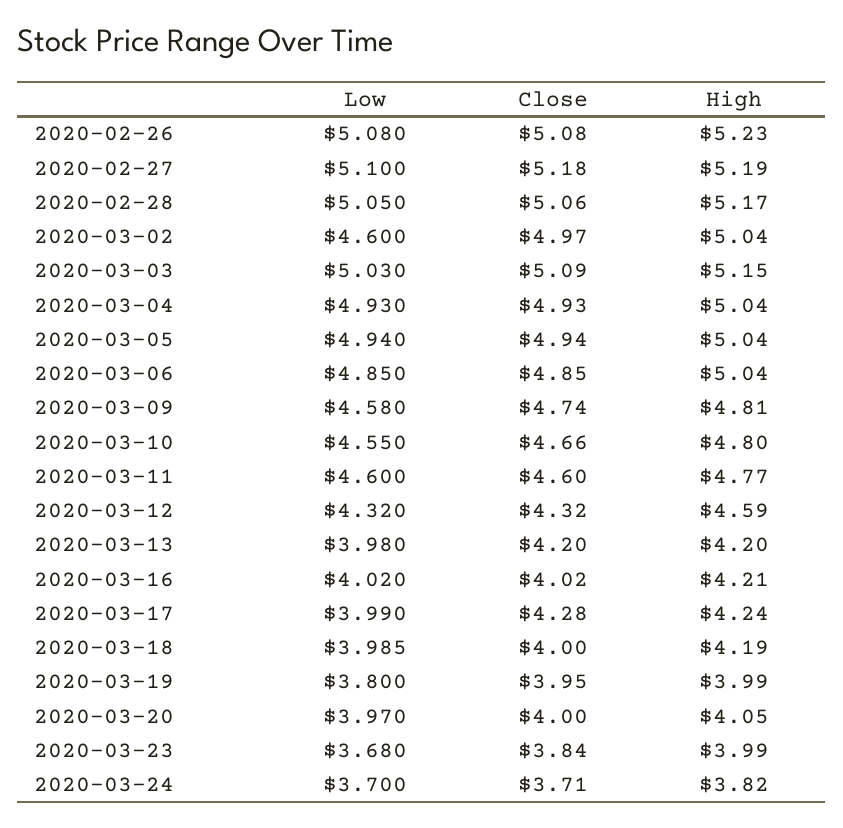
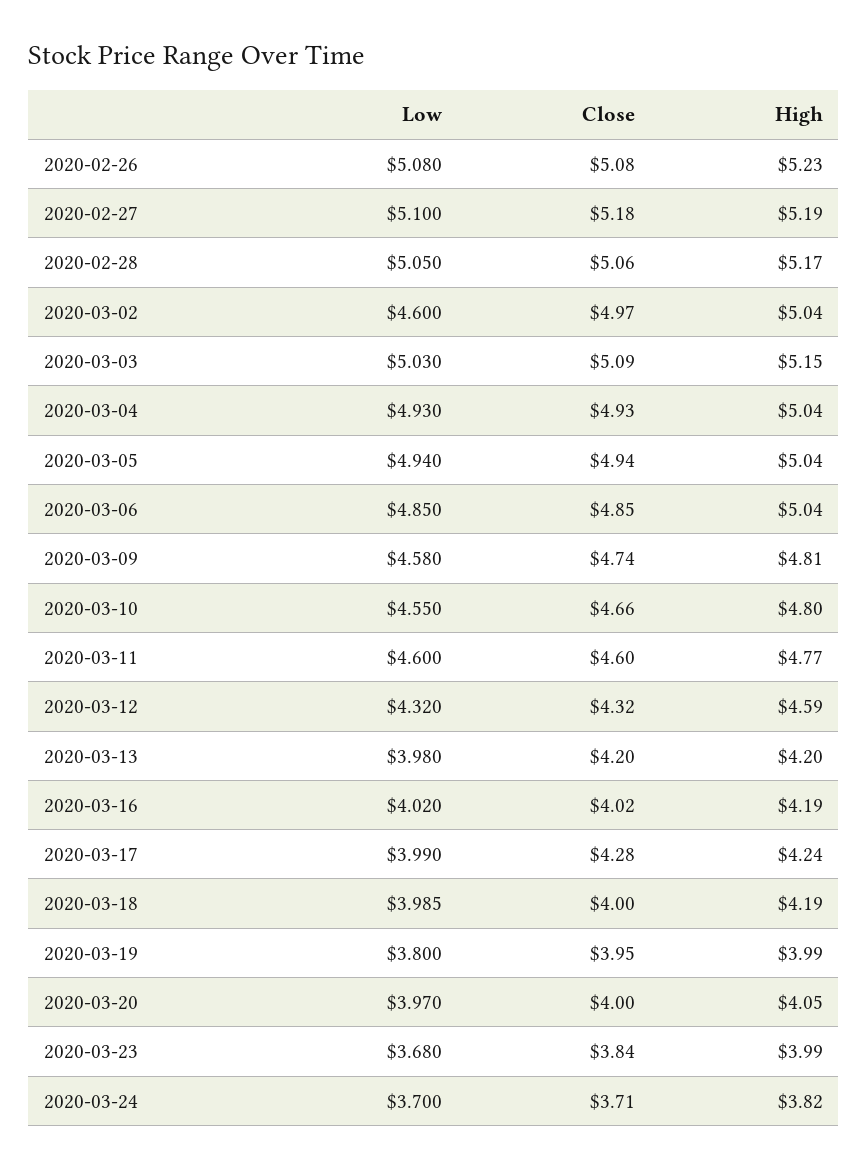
High, 2020-03-16: 4.21 -> 4.19

